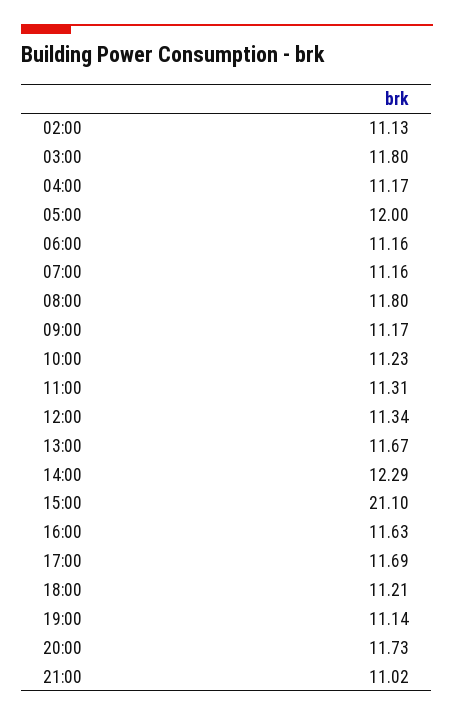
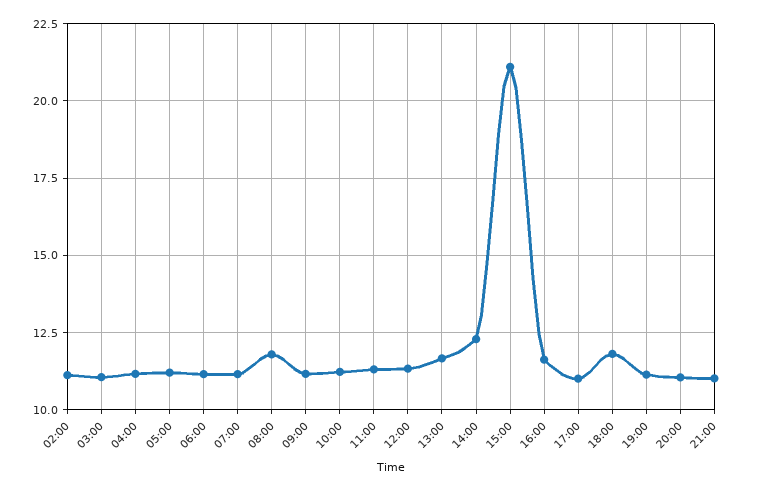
03:00: 11.8 -> 11
05:00: 12 -> 11.25
17:00: 11.69 -> 11
18:00: 11.21 -> 11.75
20:00: 11.73 -> 11

